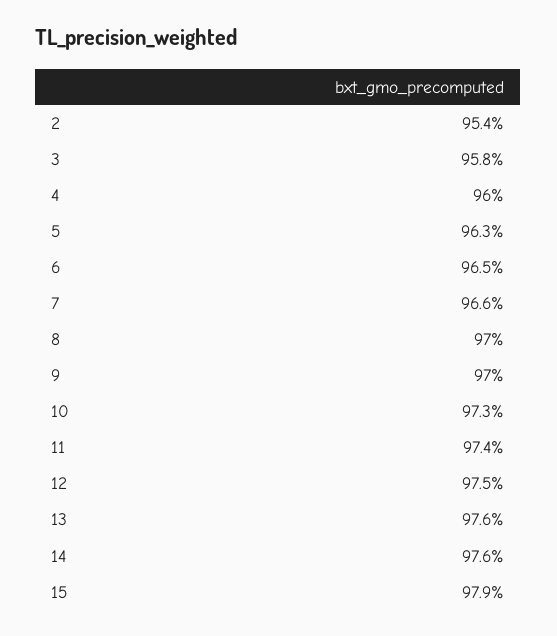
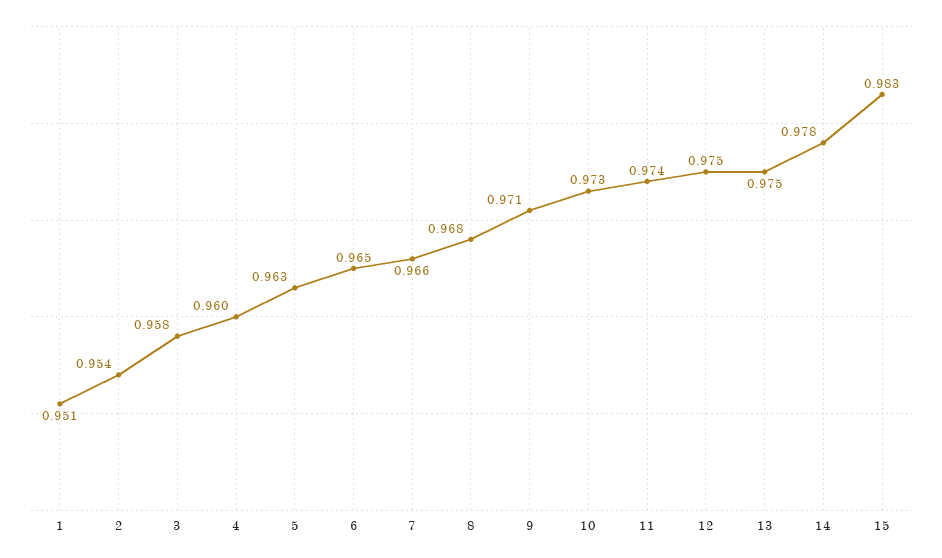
8: 0.97 -> 0.968
9: 0.97 -> 0.971
13: 0.976 -> 0.975
14: 0.976 -> 0.978
15: 0.979 -> 0.983
1: none -> 0.951

